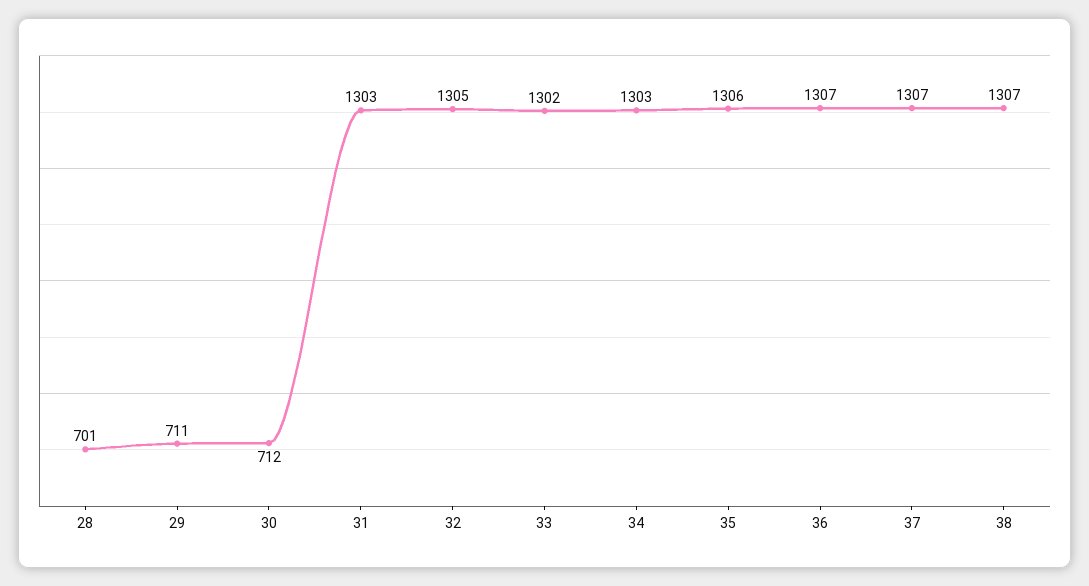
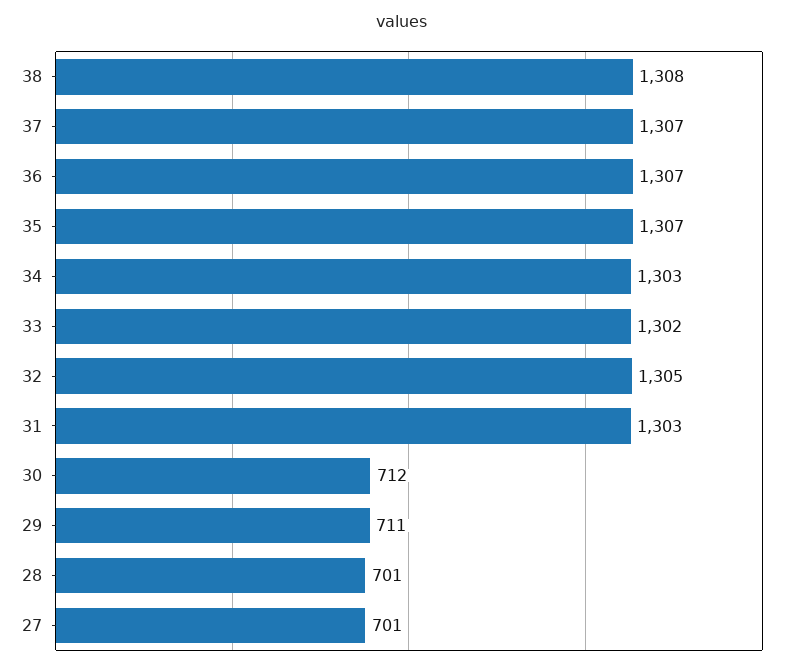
35: 1306 -> 1307
38: 1307 -> 1308
27: none -> 701

